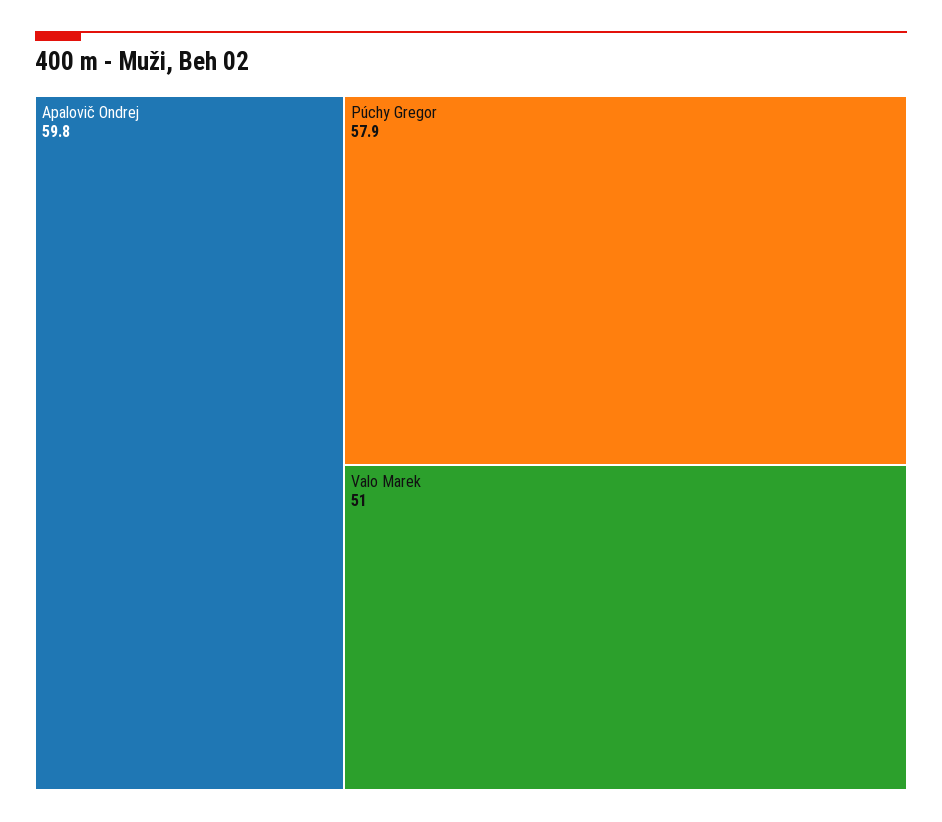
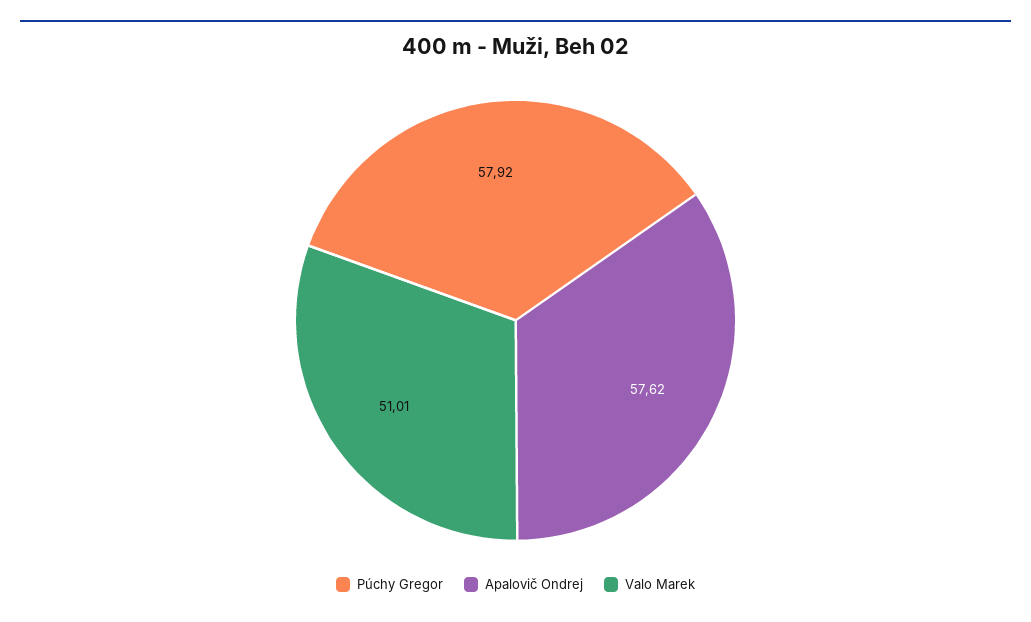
Apalovič Ondrej: 59.8 -> 57.62

